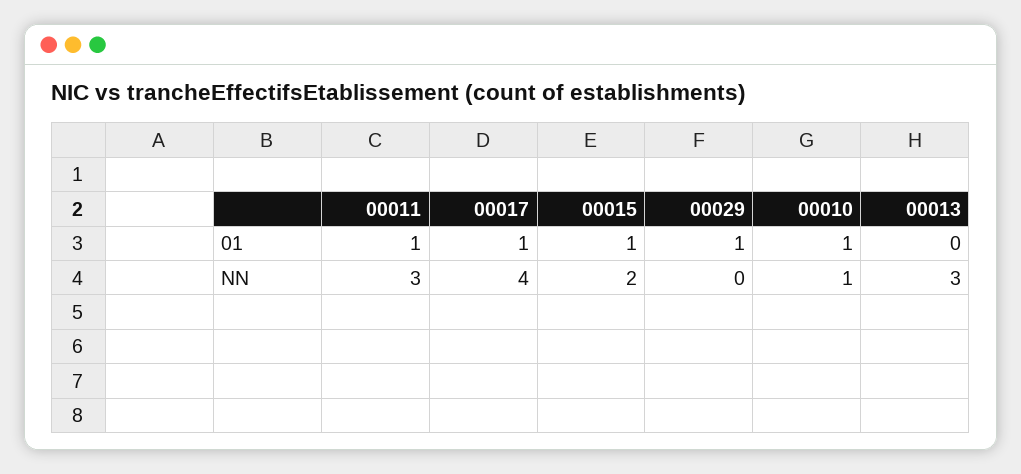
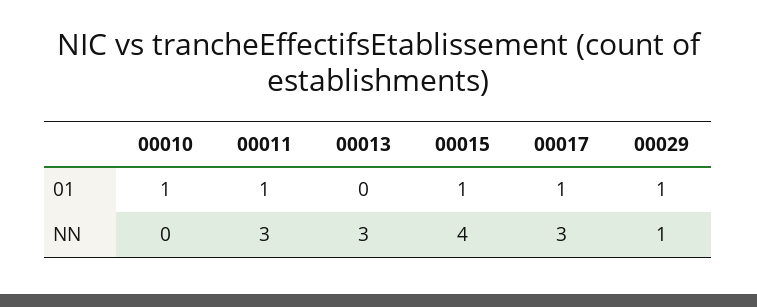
00017, NN: 4 -> 3
00015, NN: 2 -> 4
00029, NN: 0 -> 1
00010, NN: 1 -> 0

